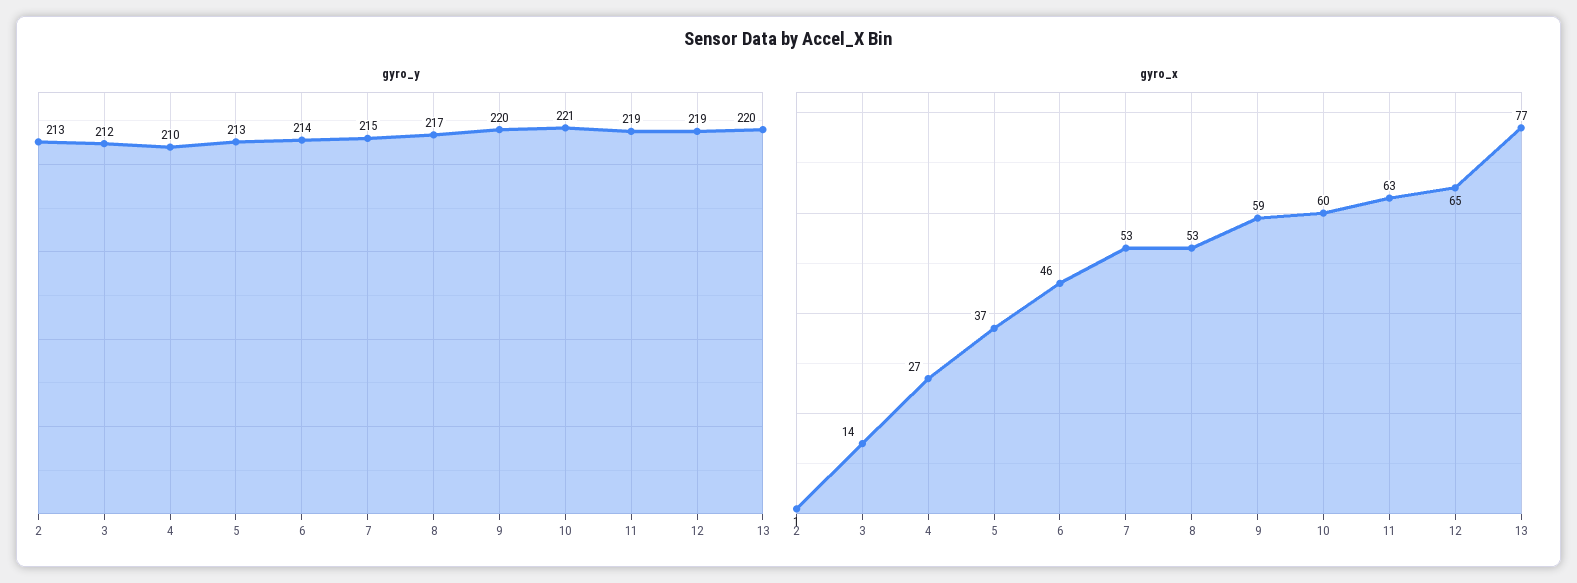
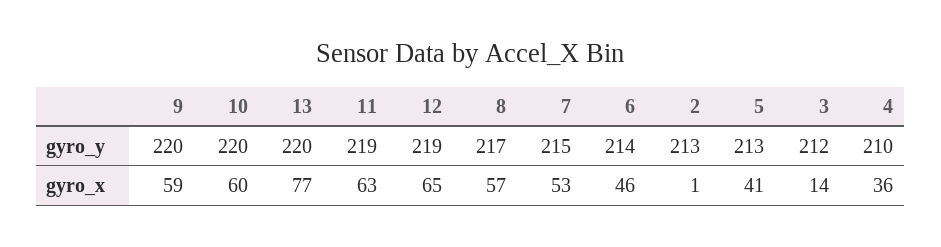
gyro_y, 10: 221 -> 220
gyro_x, 4: 27 -> 36
gyro_x, 5: 37 -> 41
gyro_x, 8: 53 -> 57

